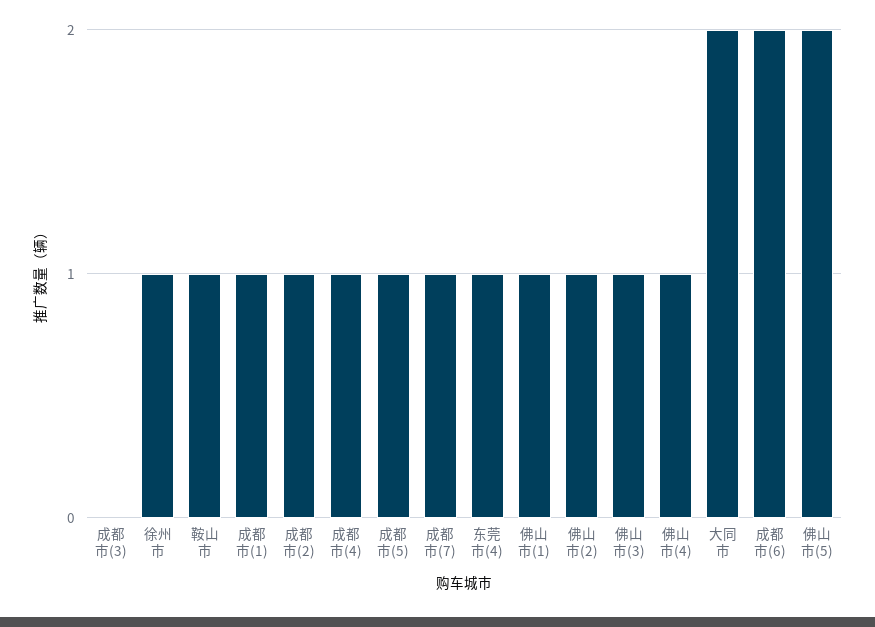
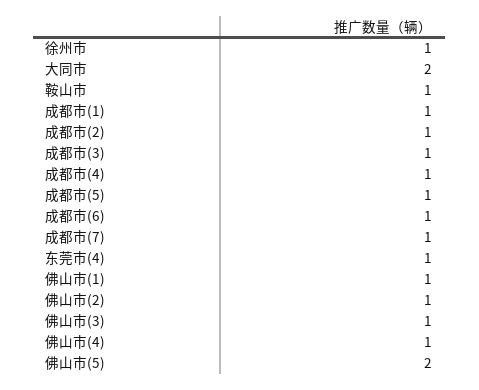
成都市(3): 0 -> 1
成都市(6): 2 -> 1

